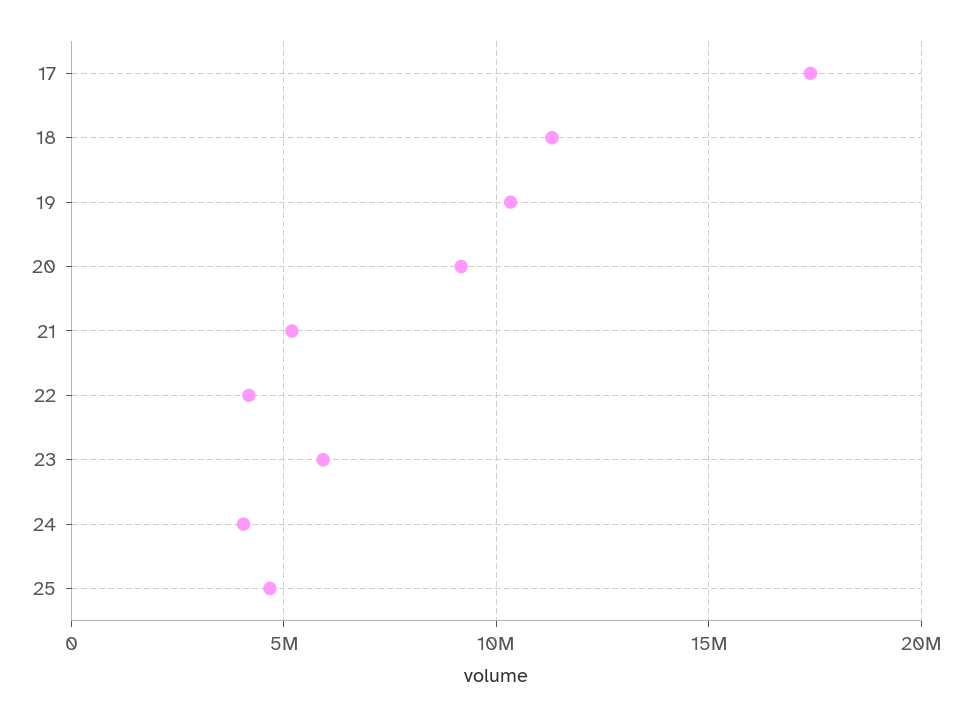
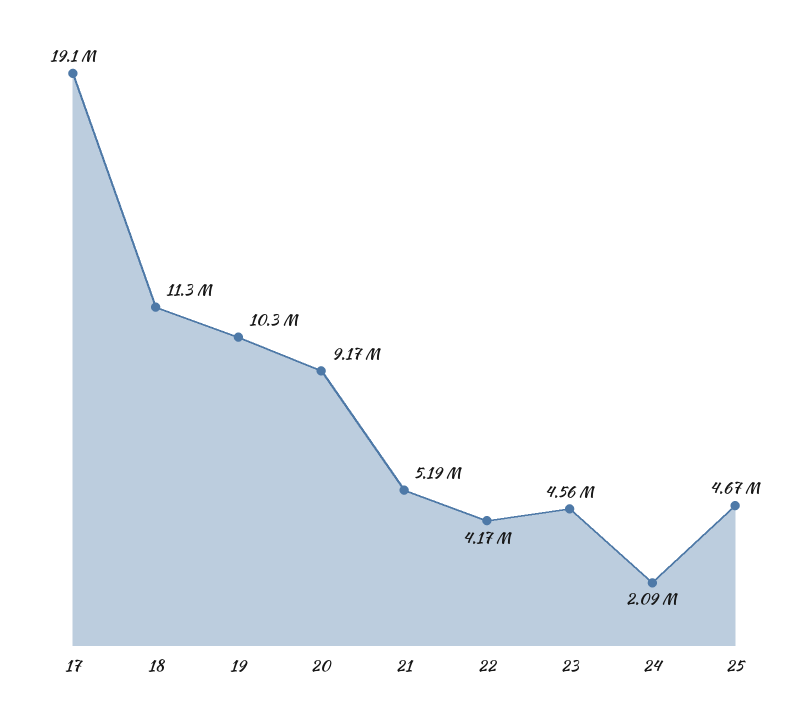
17: 17500000 -> 19100000
23: 6000000 -> 4560000
24: 4000000 -> 2090000

